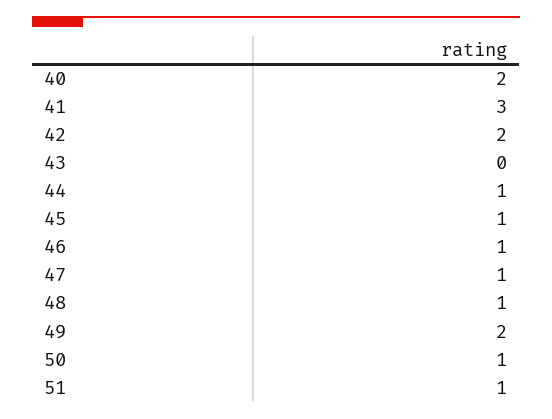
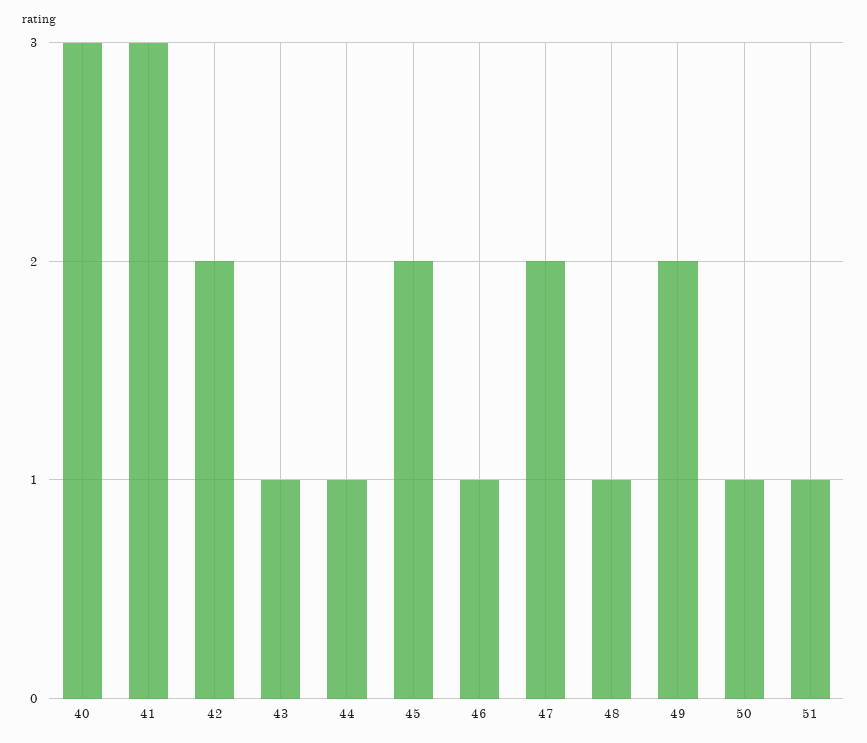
40: 2 -> 3
43: 0 -> 1
45: 1 -> 2
47: 1 -> 2

